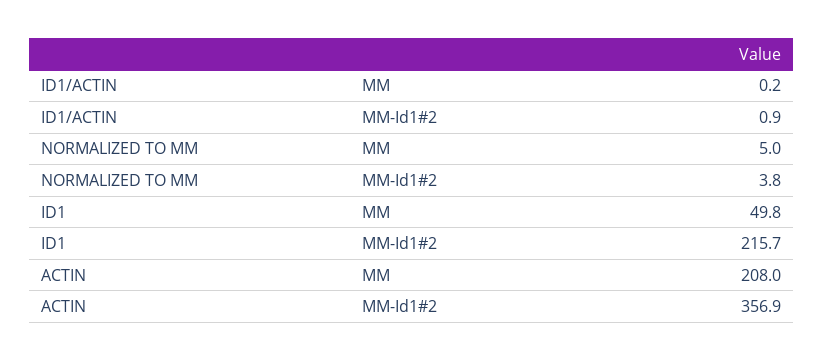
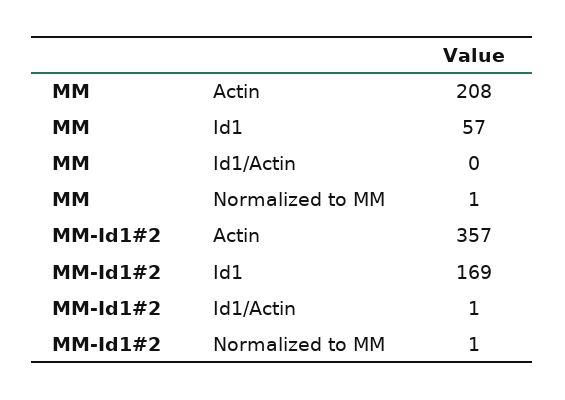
NORMALIZED TO MM, MM: 5 -> 1
NORMALIZED TO MM, MM-Id1#2: 3.8 -> 1
ID1, MM: 49.8 -> 57
ID1, MM-Id1#2: 215.7 -> 169

